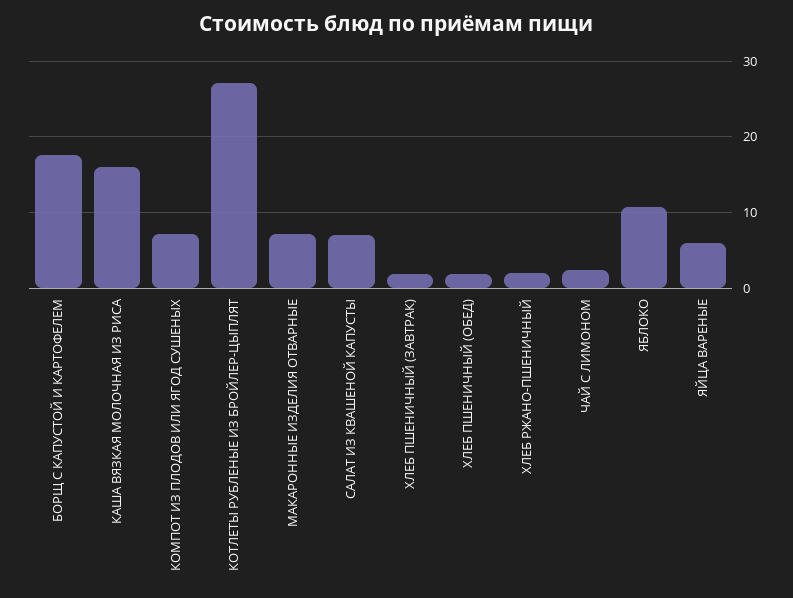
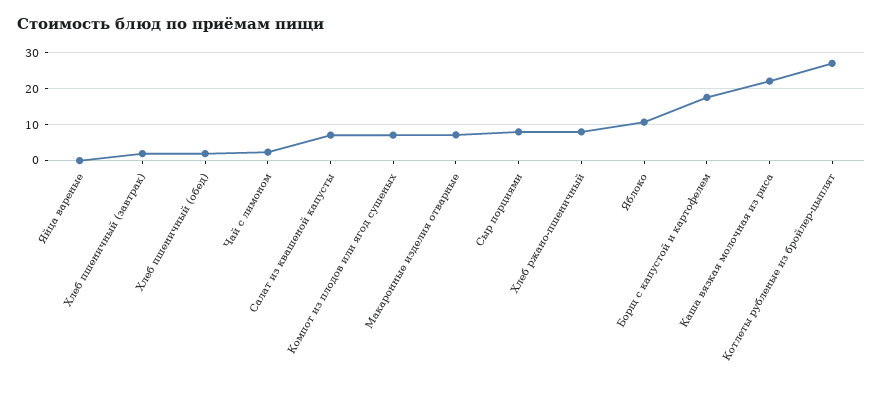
КАША ВЯЗКАЯ МОЛОЧНАЯ ИЗ РИСА: 16 -> 22
ХЛЕБ РЖАНО-ПШЕНИЧНЫЙ: 2 -> 8
ЯЙЦА ВАРЕНЫЕ: 6 -> 0
Сыр порциями: none -> 8

